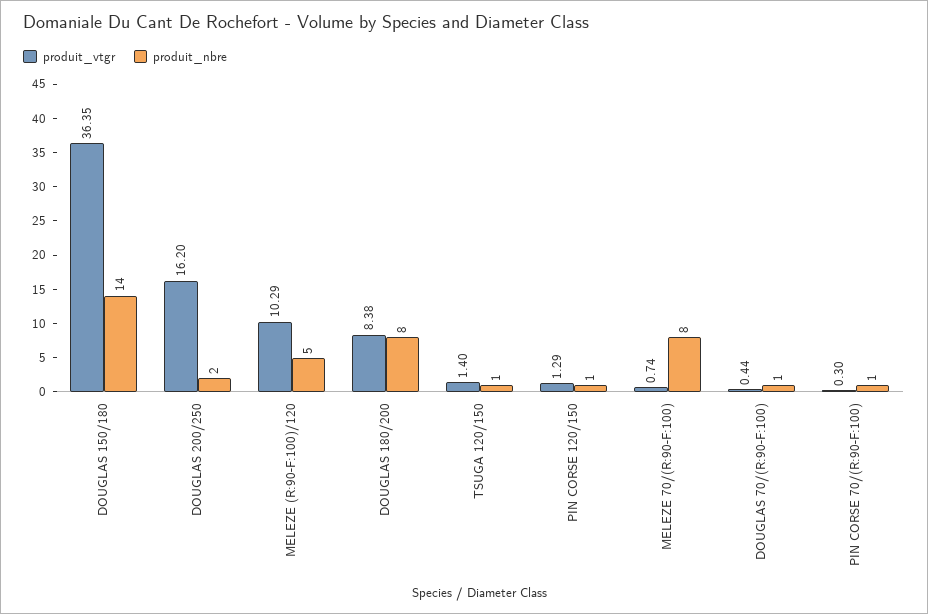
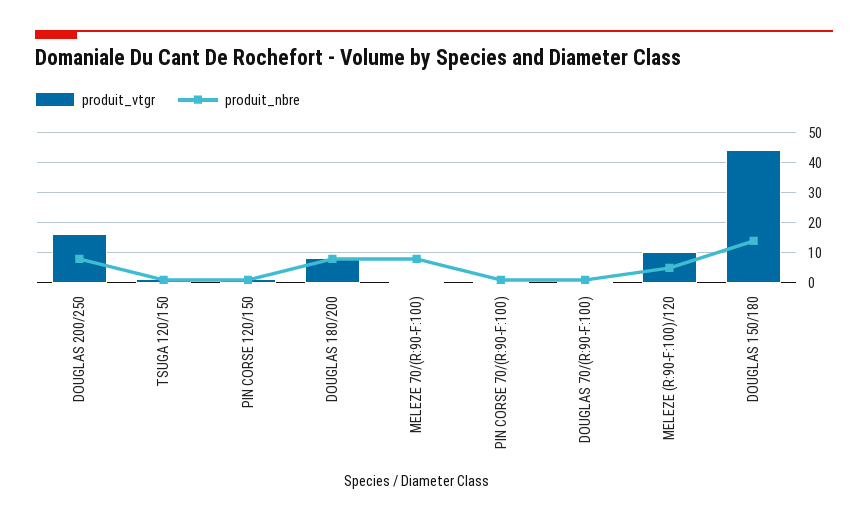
produit_vtgr, DOUGLAS 150/180: 36.35 -> 44
produit_nbre, DOUGLAS 200/250: 2 -> 8

